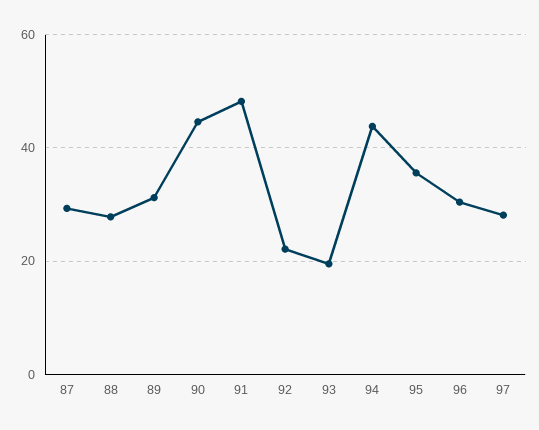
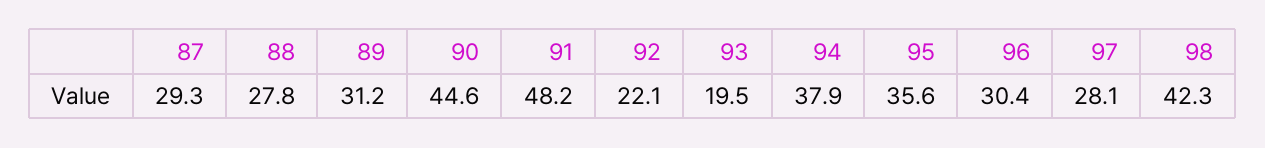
94: 44 -> 37.9
98: none -> 42.3

